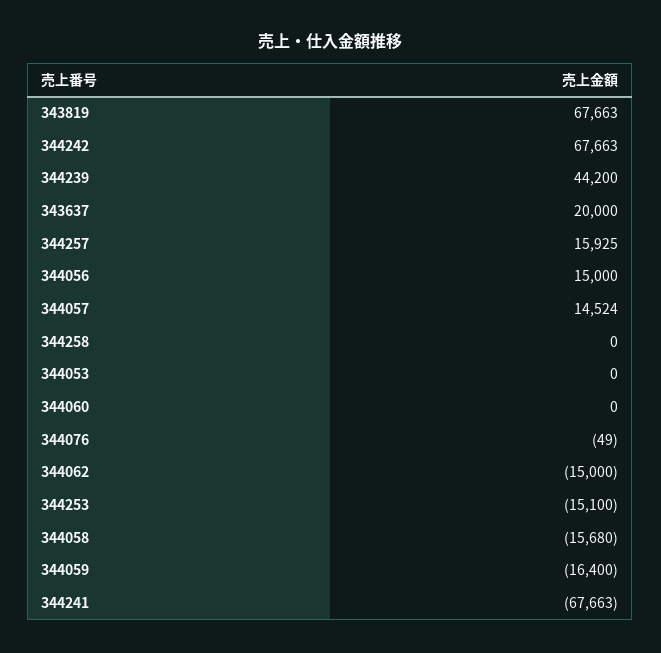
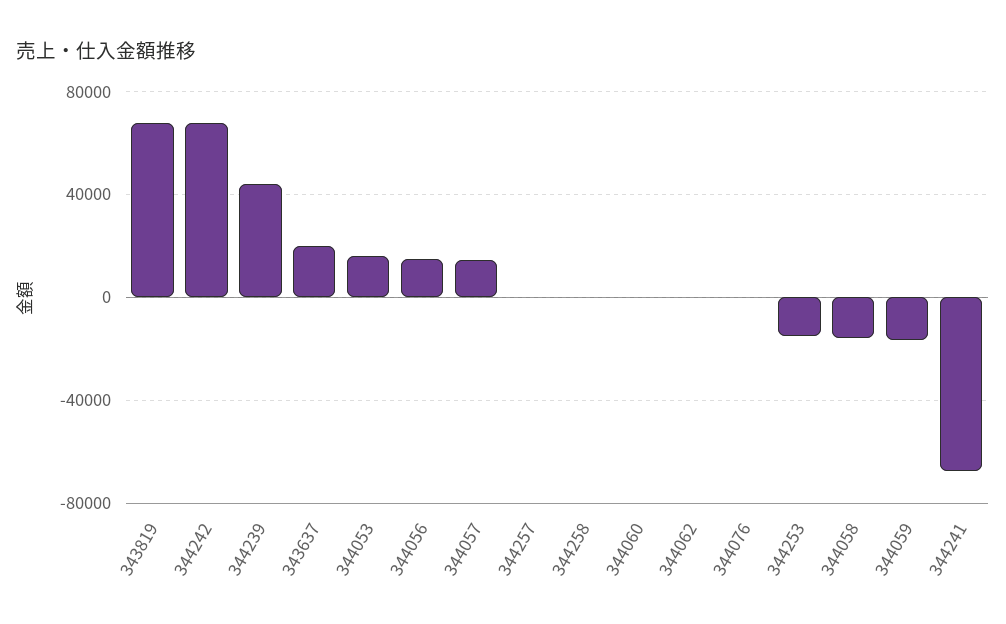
344257: 15925 -> 0
344053: 0 -> 15000
344062: -15000 -> 0

